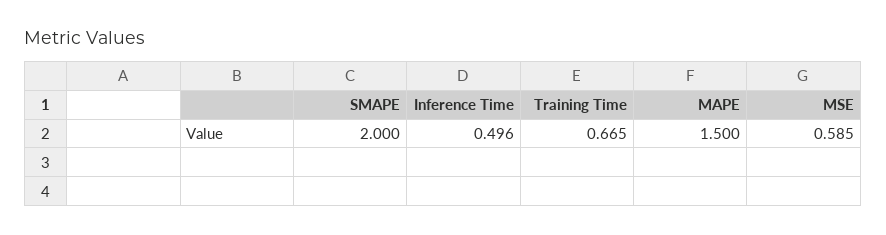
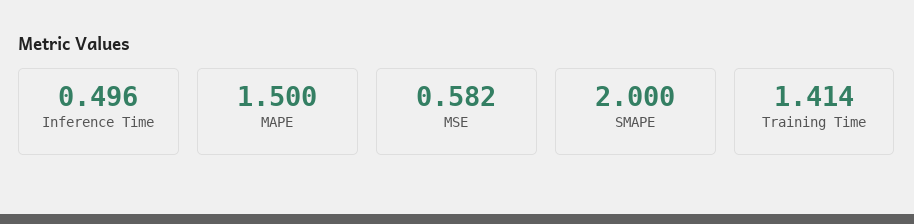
Training Time: 0.665 -> 1.414
MSE: 0.585 -> 0.582

